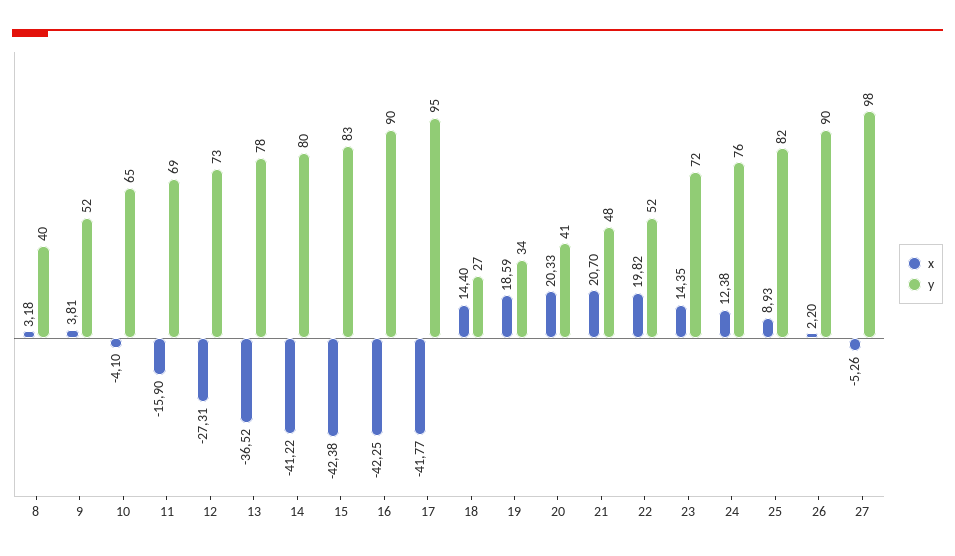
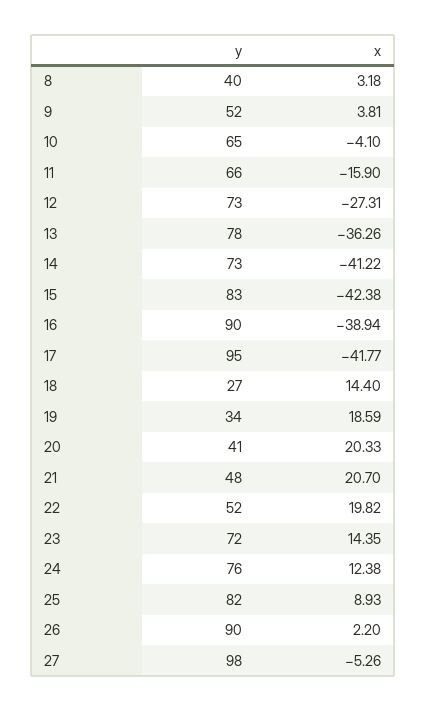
y, 11: 69 -> 66
x, 13: -36.52 -> -36.26
y, 14: 80 -> 73
x, 16: -42.25 -> -38.94

